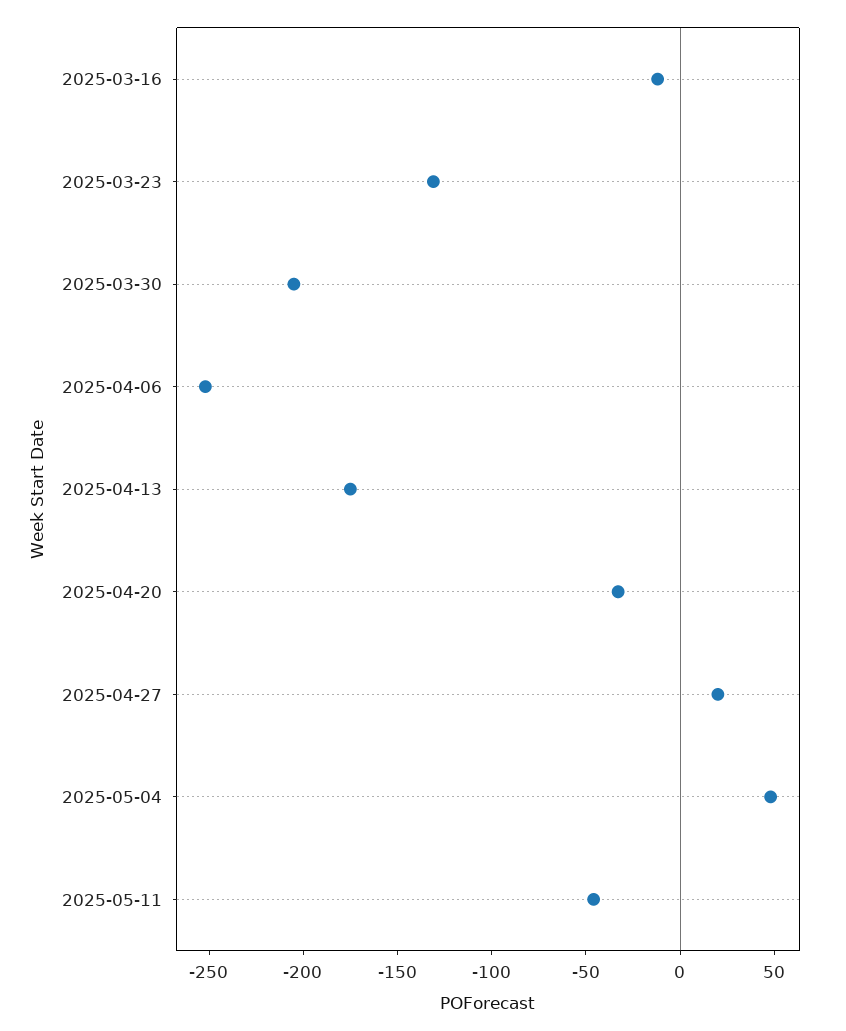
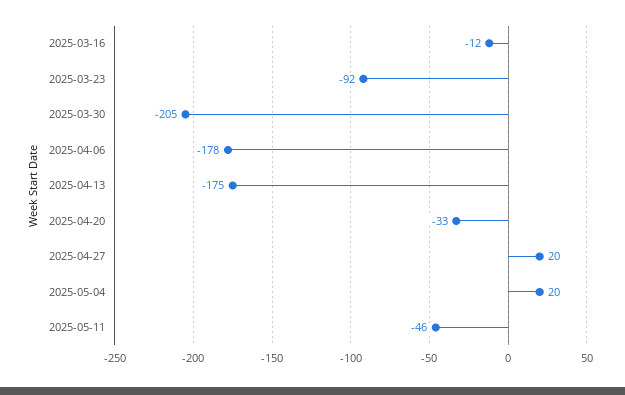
2025-03-23: -130 -> -92
2025-04-06: -250 -> -178
2025-05-04: 50 -> 20

